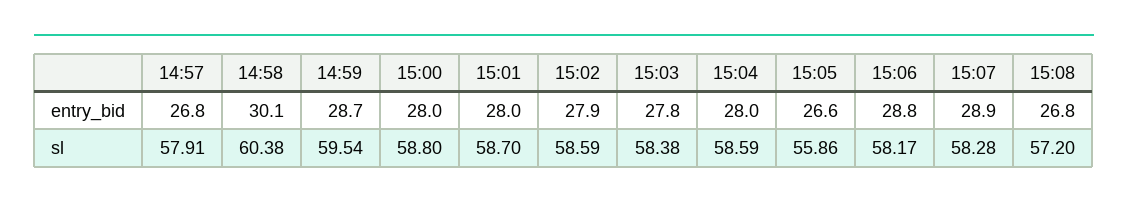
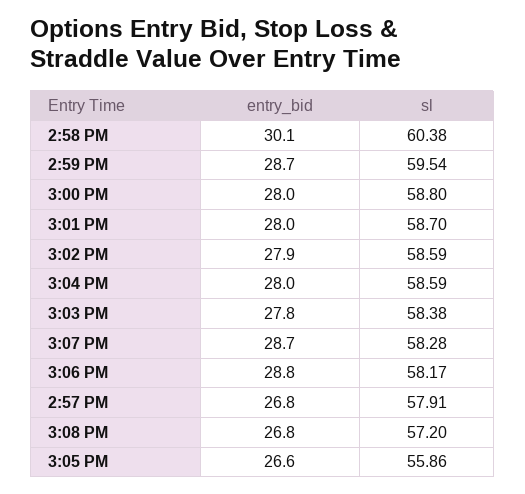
15:07, entry_bid: 28.9 -> 28.7

